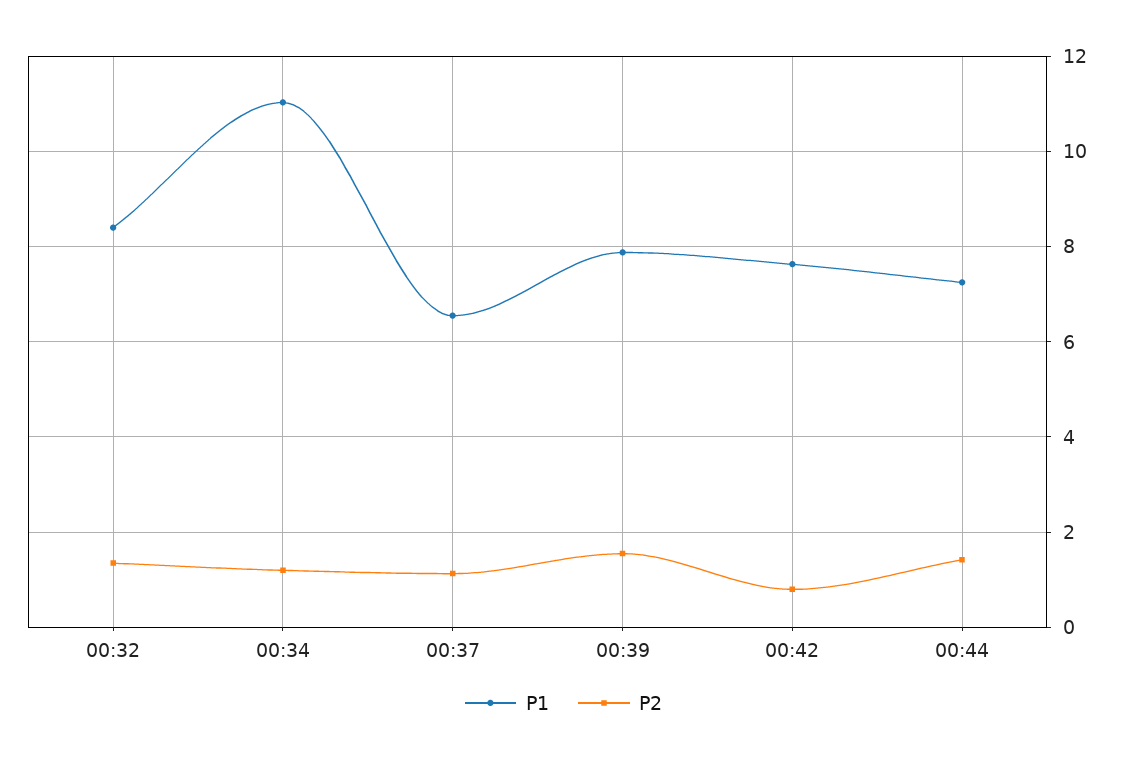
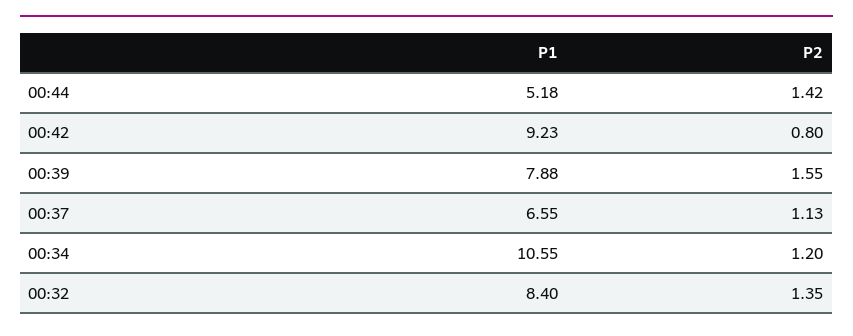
P1, 00:34: 11 -> 10.55
P1, 00:42: 7.6 -> 9.23
P1, 00:44: 7.2 -> 5.18

